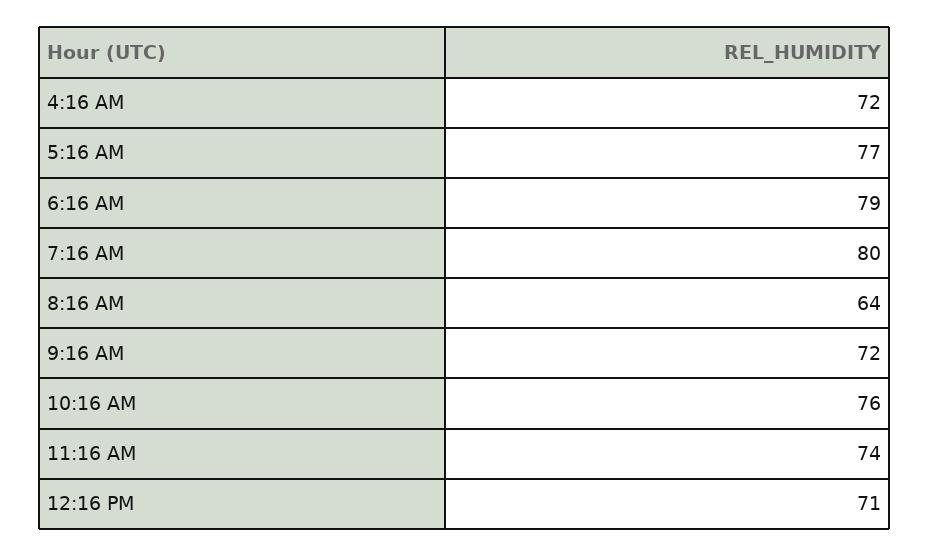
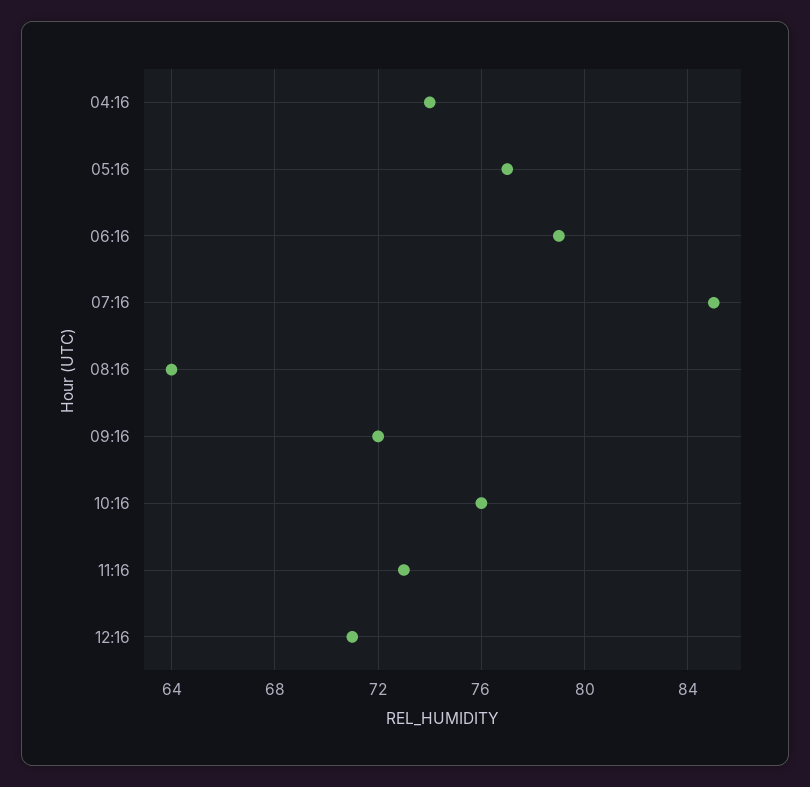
4:16 AM: 72 -> 74
7:16 AM: 80 -> 85
11:16 AM: 74 -> 73

